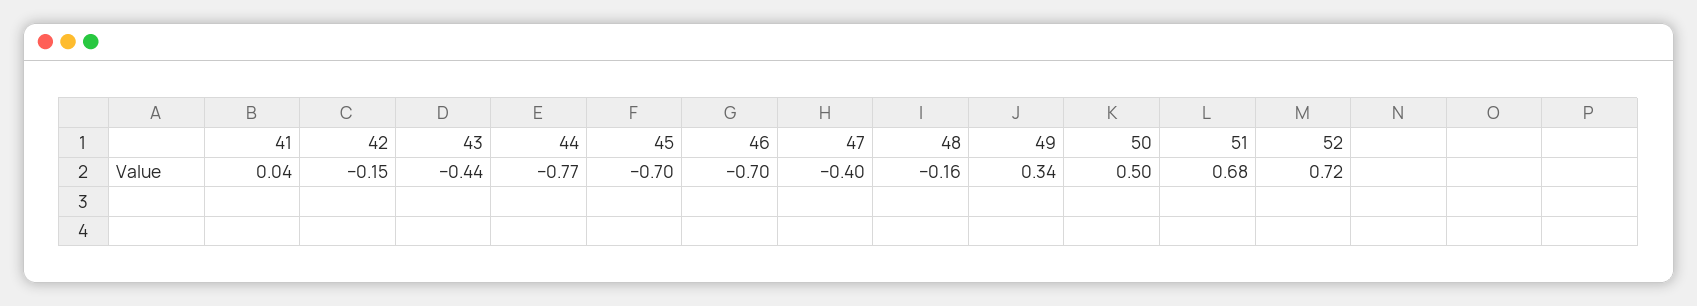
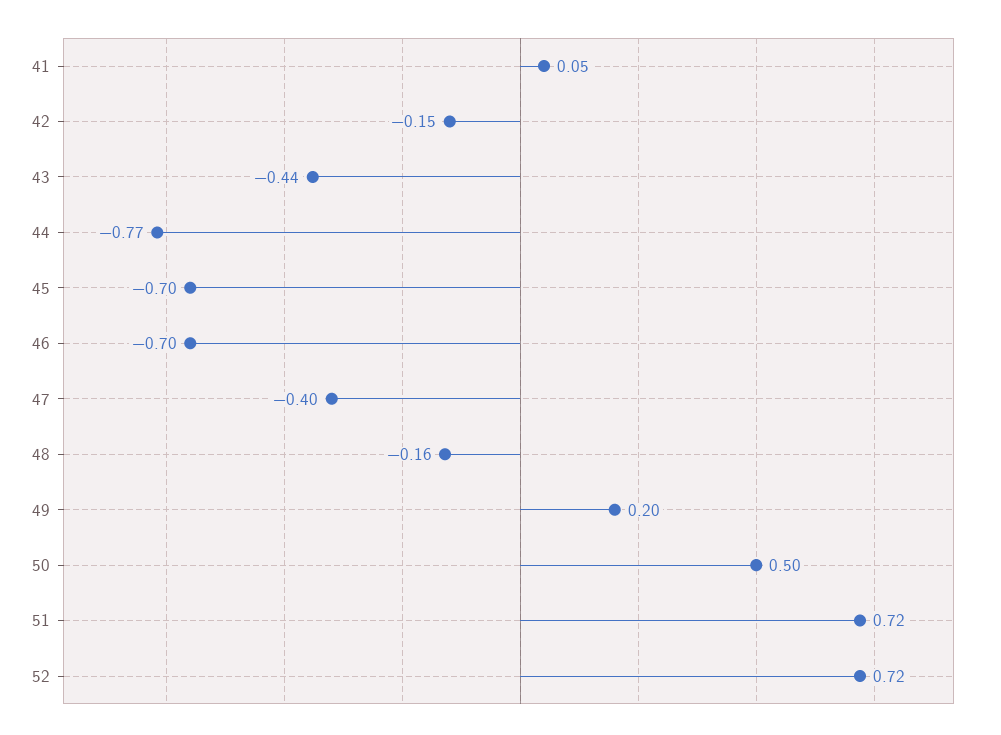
41: 0.04 -> 0.05
49: 0.34 -> 0.2
51: 0.68 -> 0.72

